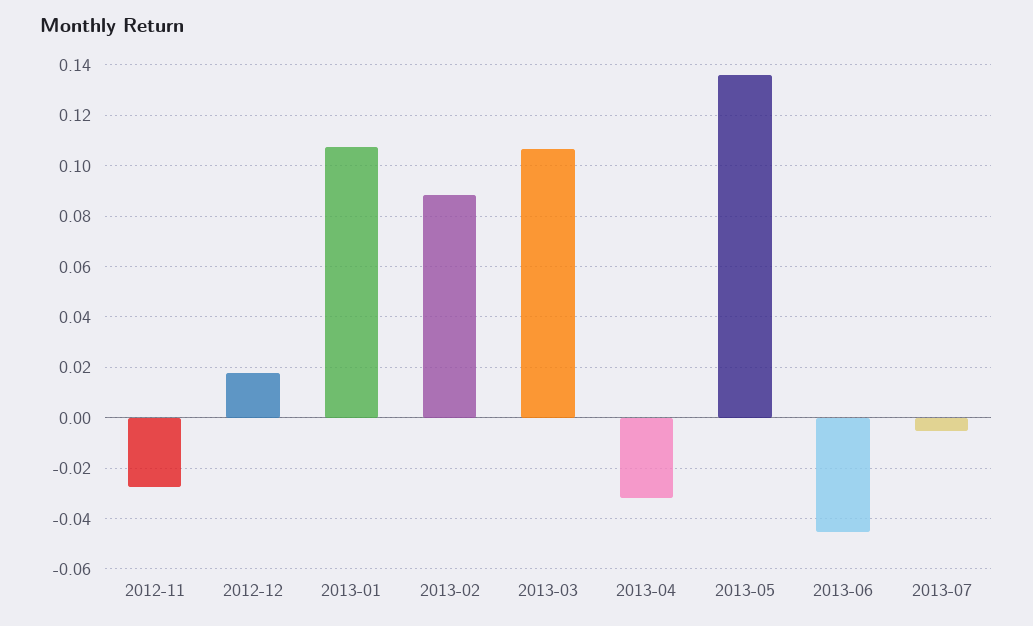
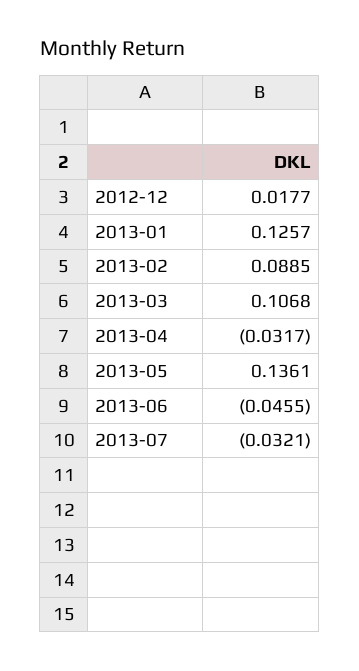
2012-11: -0.0275 -> none
2013-01: 0.1075 -> 0.1257
2013-07: -0.005 -> -0.0321

